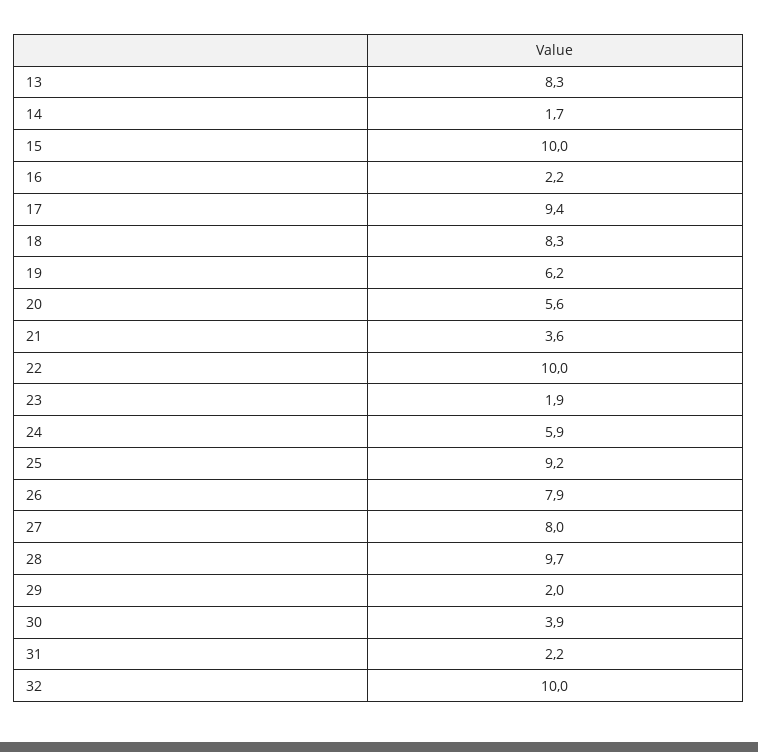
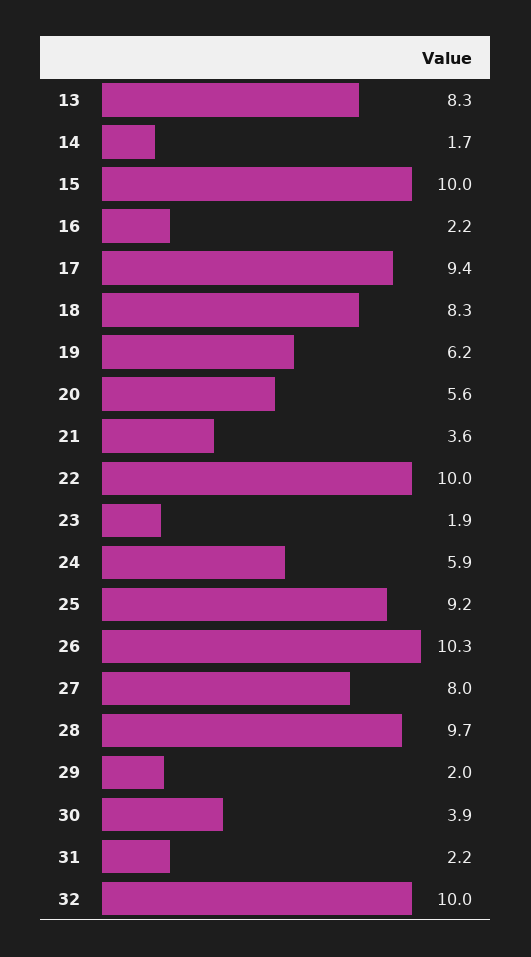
26: 7.9 -> 10.3

